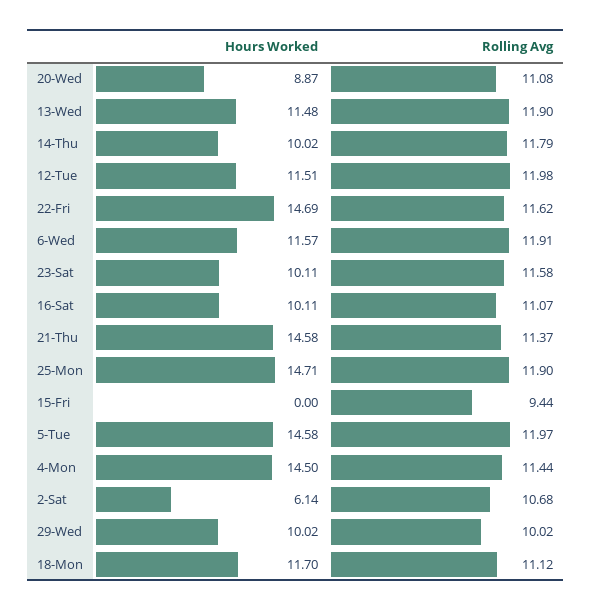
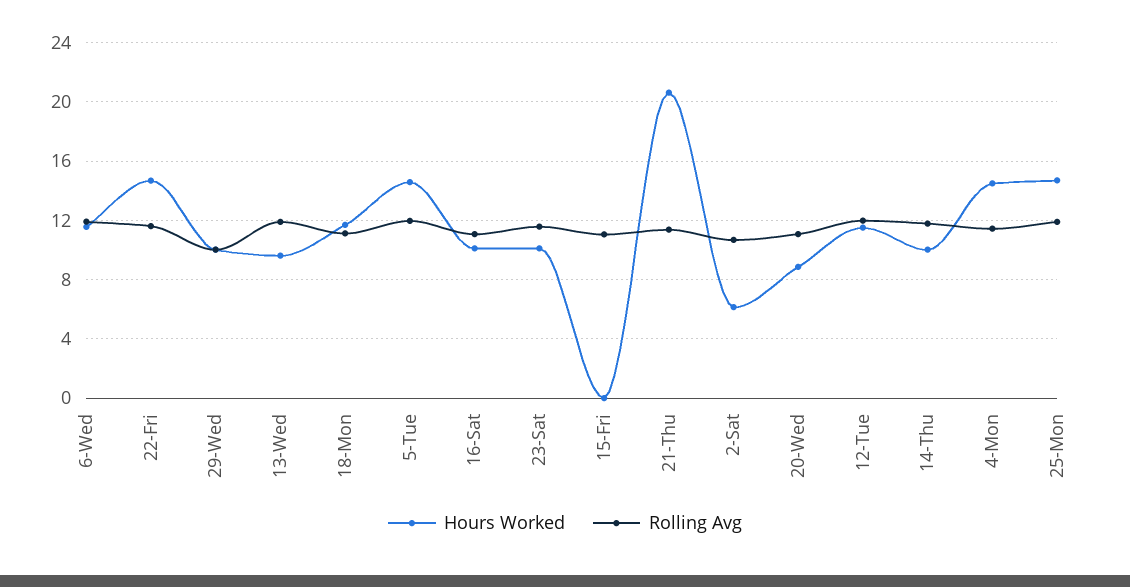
Hours Worked, 13-Wed: 11.48 -> 9.5
Hours Worked, 21-Thu: 14.58 -> 20.5
Rolling Avg, 15-Fri: 9.44 -> 11

